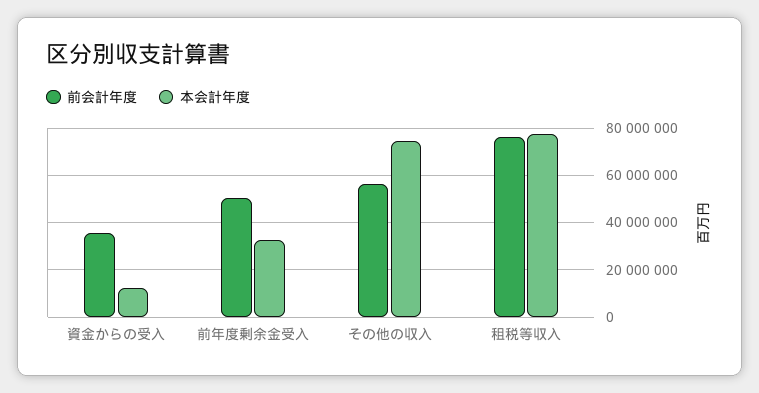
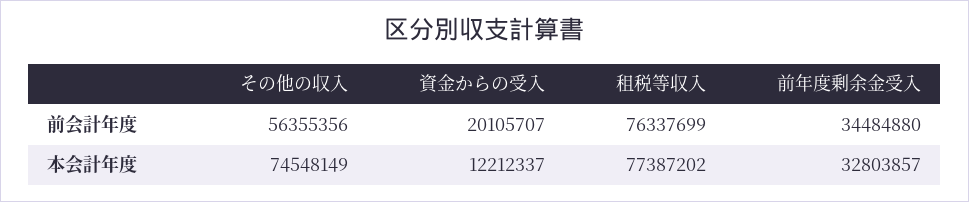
前会計年度, 資金からの受入: 35000000 -> 20105707
前会計年度, 前年度剰余金受入: 50000000 -> 34484880

